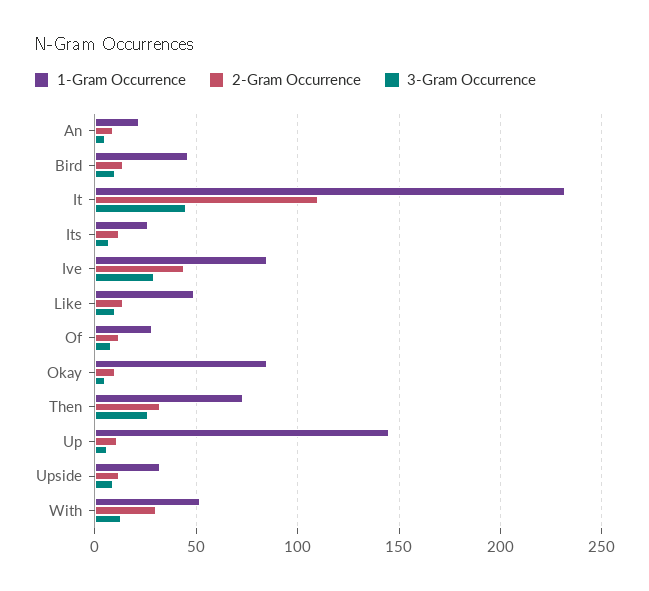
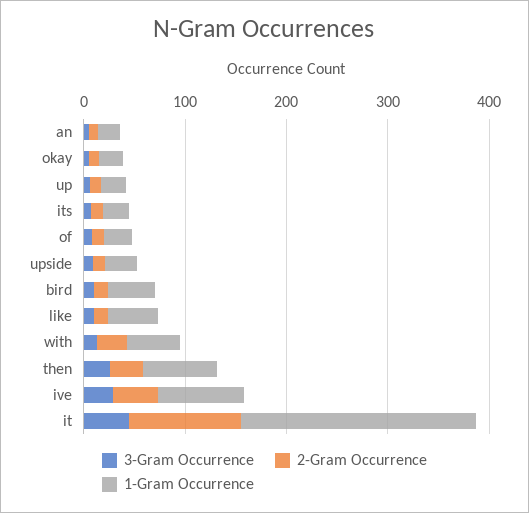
1-Gram Occurrence, Okay: 85 -> 20
1-Gram Occurrence, Up: 145 -> 20

